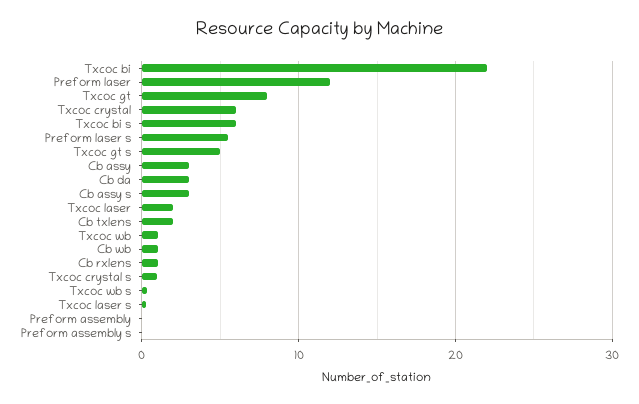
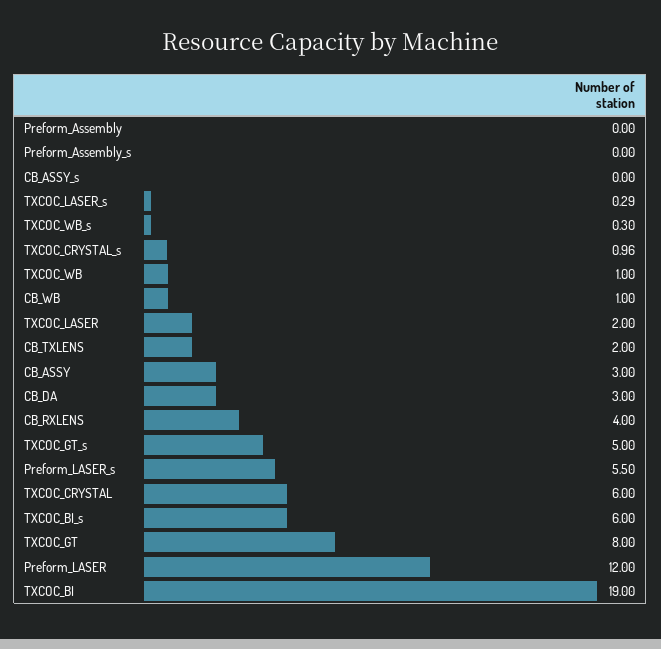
Txcoc bi: 22 -> 19
Cb assy s: 3 -> 0
Cb rxlens: 1 -> 4

